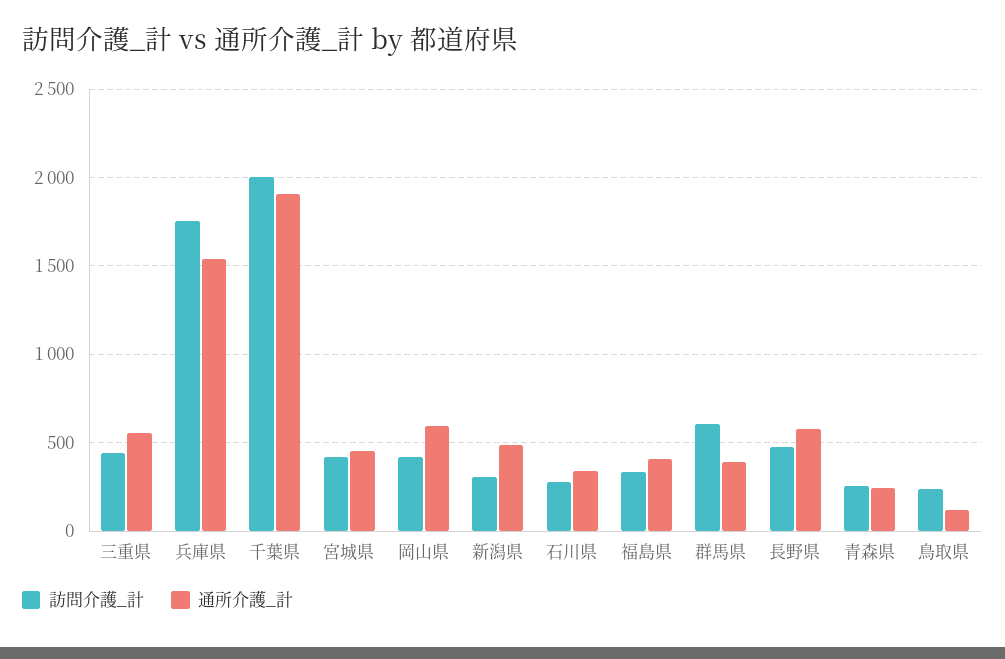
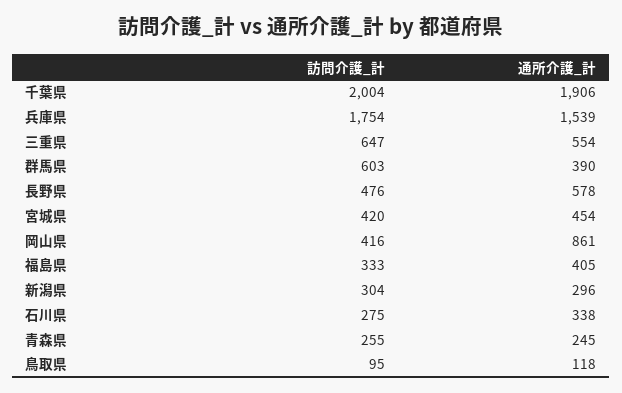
訪問介護_計, 三重県: 450 -> 647
通所介護_計, 岡山県: 600 -> 861
通所介護_計, 新潟県: 500 -> 296
訪問介護_計, 鳥取県: 250 -> 95

